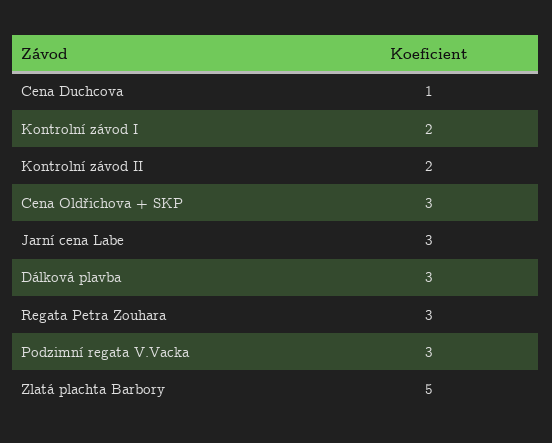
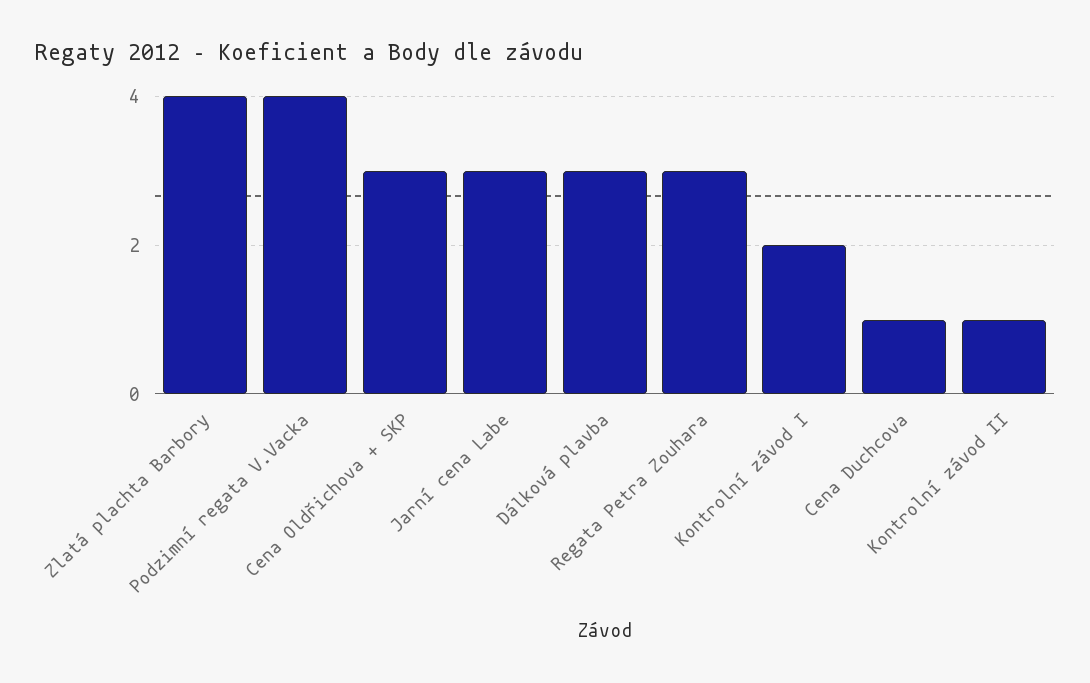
Kontrolní závod II: 2 -> 1
Podzimní regata V.Vacka: 3 -> 4
Zlatá plachta Barbory: 5 -> 4

